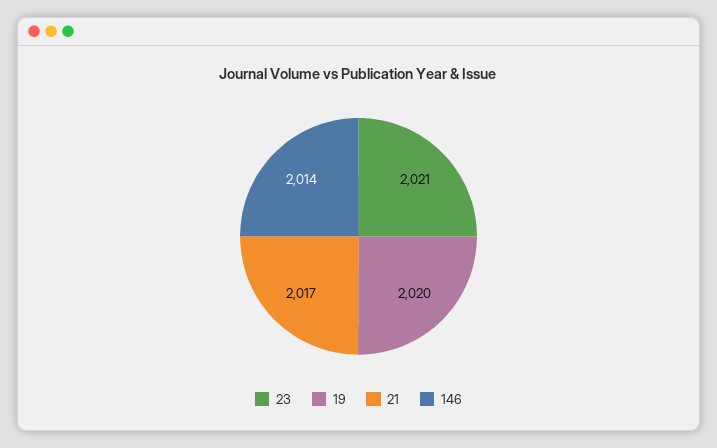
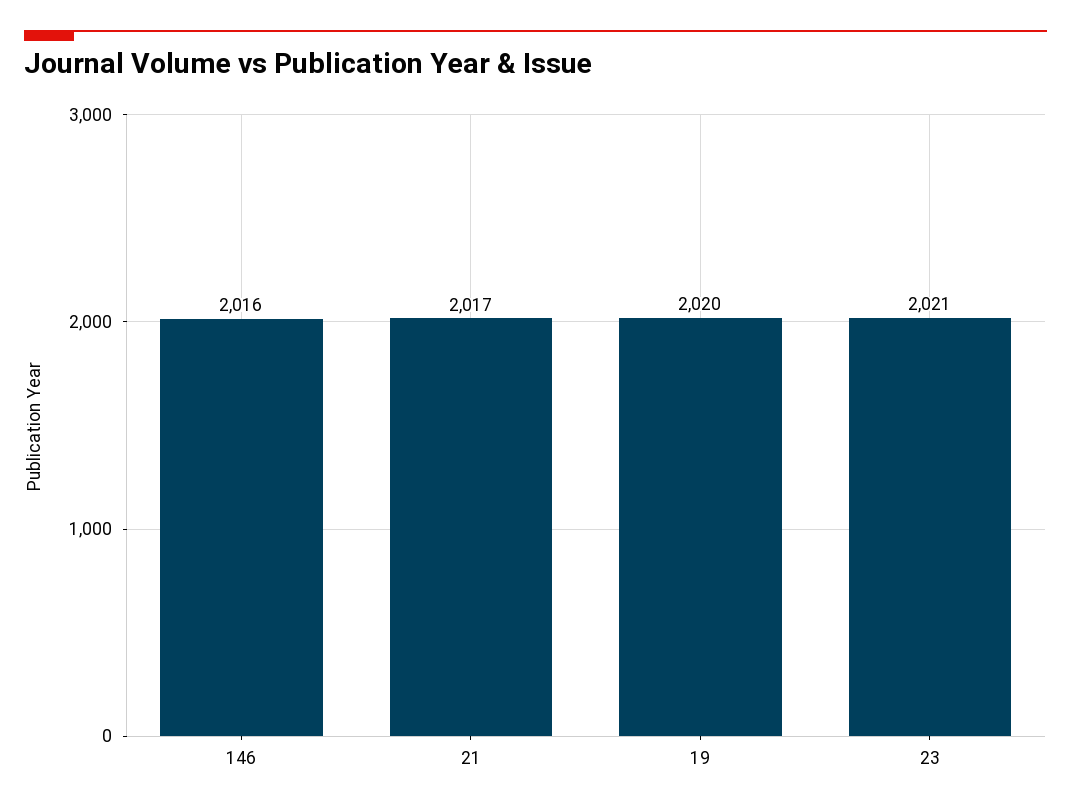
146: 2014 -> 2016

